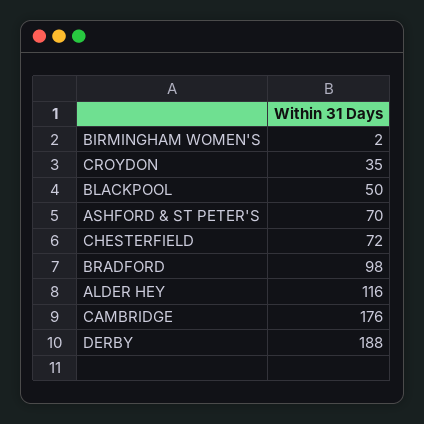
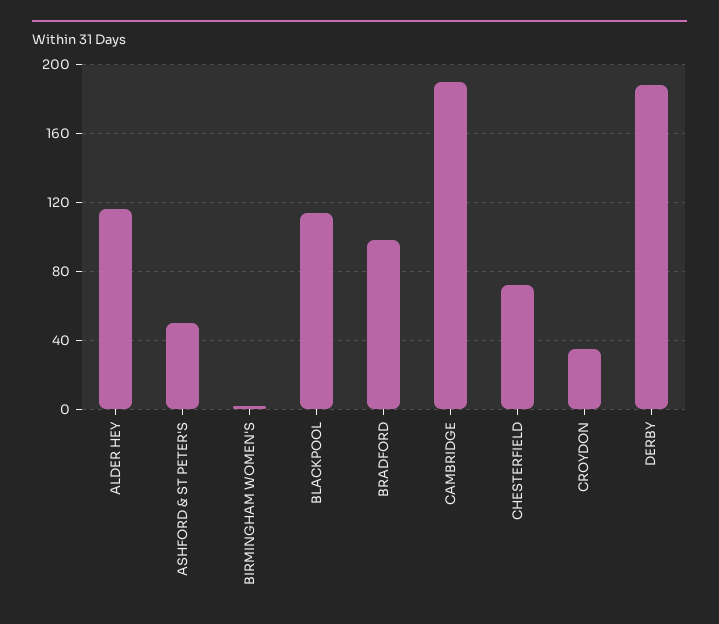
BLACKPOOL: 50 -> 115
ASHFORD & ST PETER'S: 70 -> 50
CAMBRIDGE: 176 -> 190

